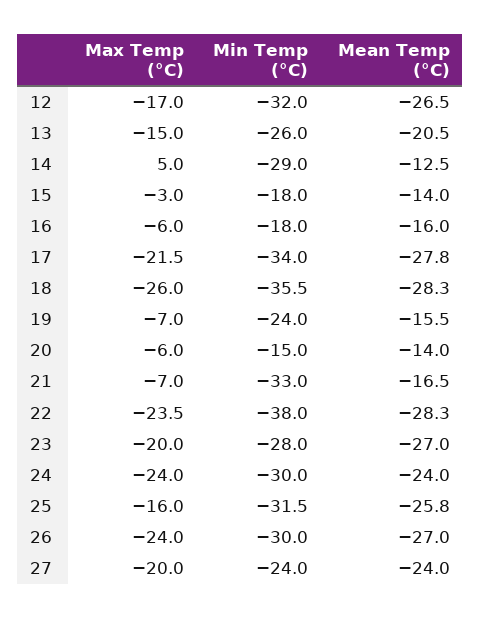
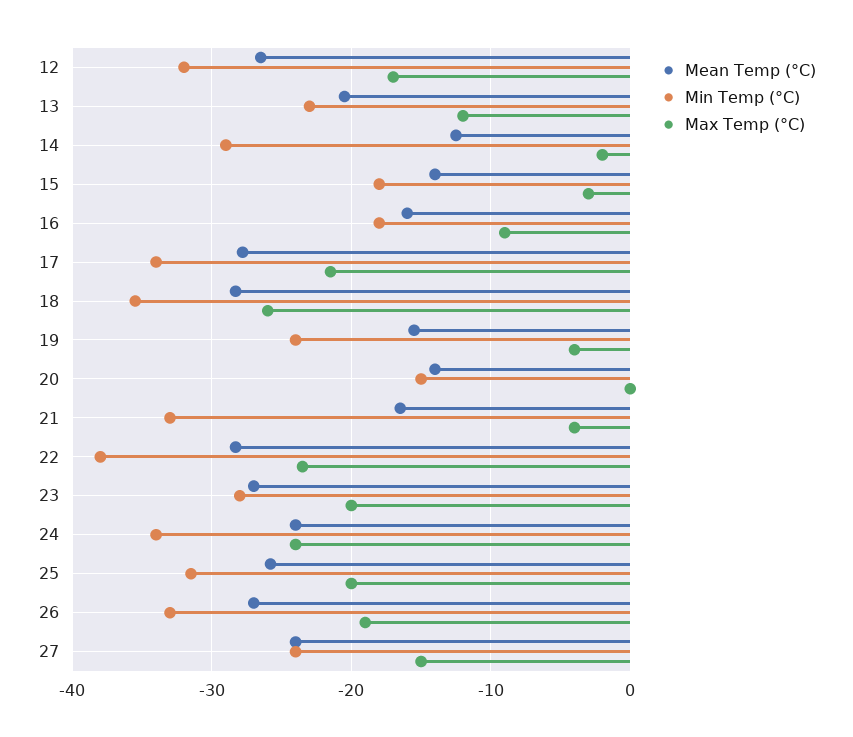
Max Temp (°C), 13: -15 -> -12
Min Temp (°C), 13: -26 -> -23
Max Temp (°C), 14: 5 -> -2
Max Temp (°C), 16: -6 -> -9
Max Temp (°C), 19: -7 -> -4
Max Temp (°C), 20: -6 -> 0
Max Temp (°C), 21: -7 -> -4
Min Temp (°C), 24: -30 -> -34
Max Temp (°C), 25: -16 -> -20
Max Temp (°C), 26: -24 -> -19
Min Temp (°C), 26: -30 -> -33
Max Temp (°C), 27: -20 -> -15

